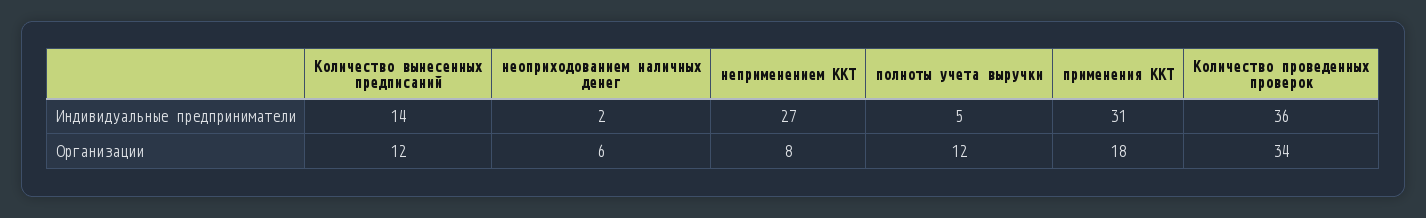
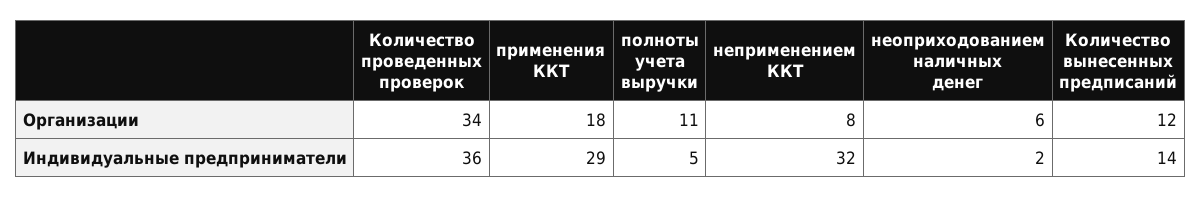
неприменением ККТ, Индивидуальные предприниматели: 27 -> 32
применения ККТ, Индивидуальные предприниматели: 31 -> 29
полноты учета выручки, Организации: 12 -> 11

